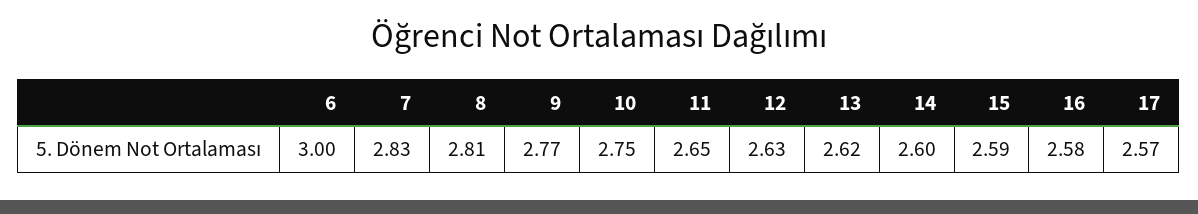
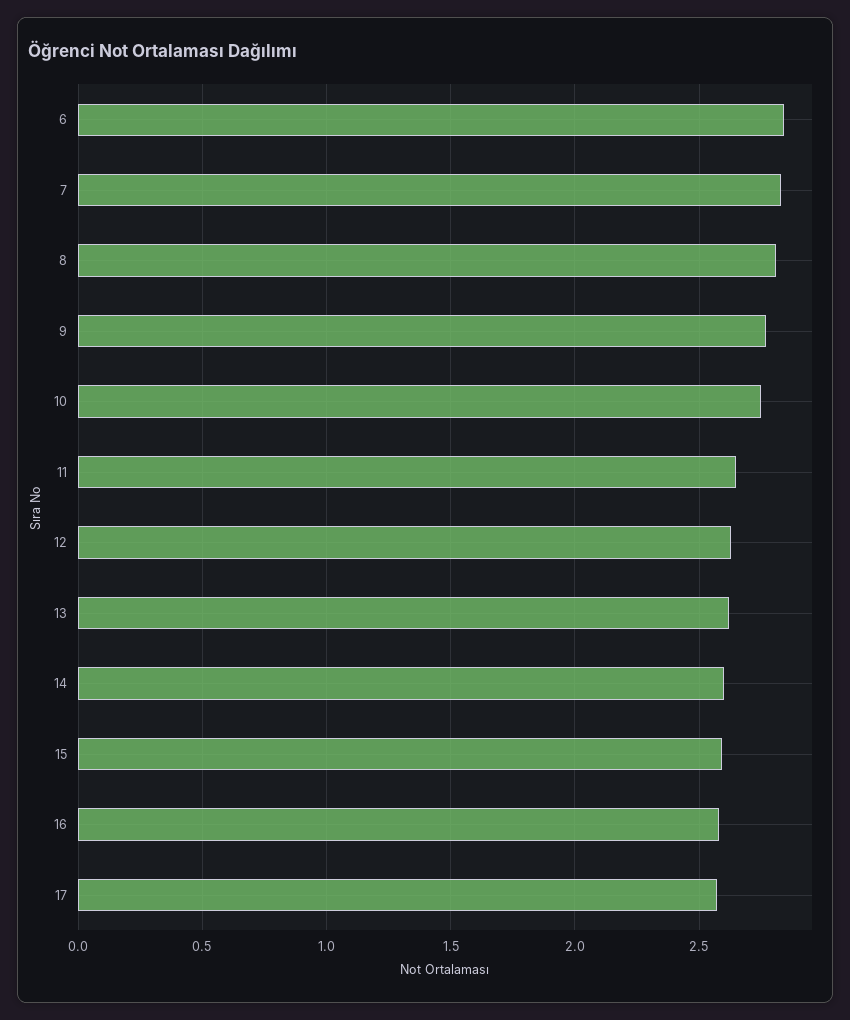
6: 3 -> 2.85

